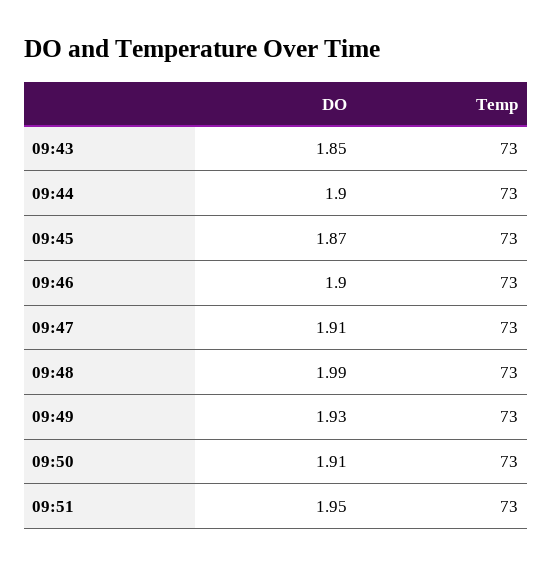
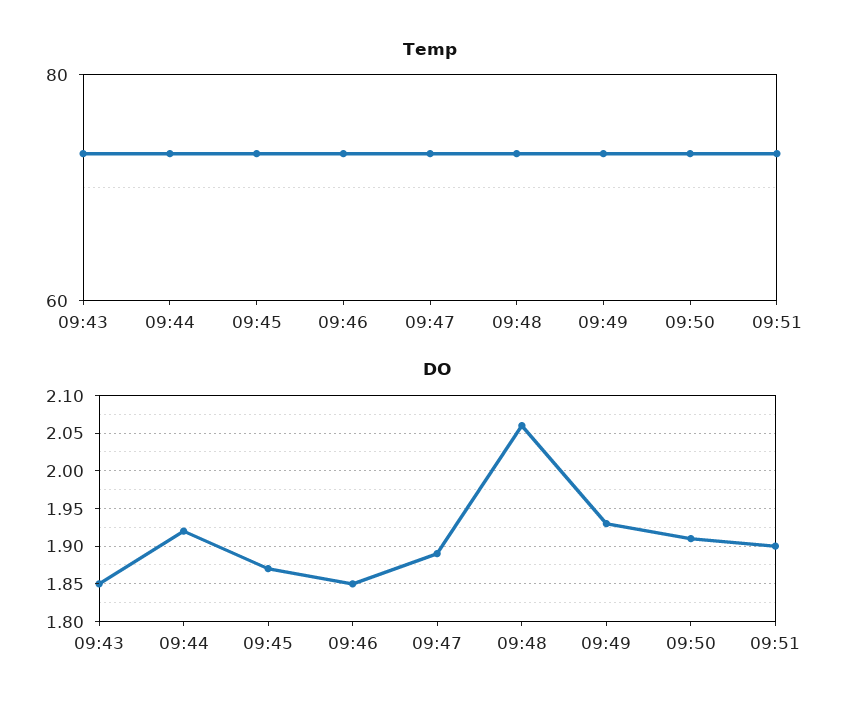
DO, 09:44: 1.9 -> 1.92
DO, 09:46: 1.9 -> 1.85
DO, 09:47: 1.91 -> 1.89
DO, 09:48: 1.99 -> 2.06
DO, 09:51: 1.95 -> 1.9

